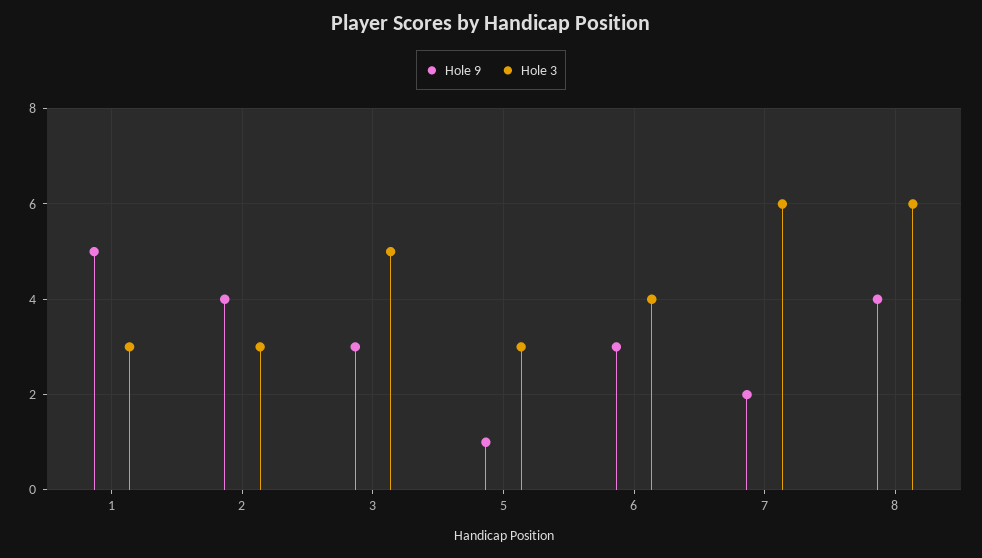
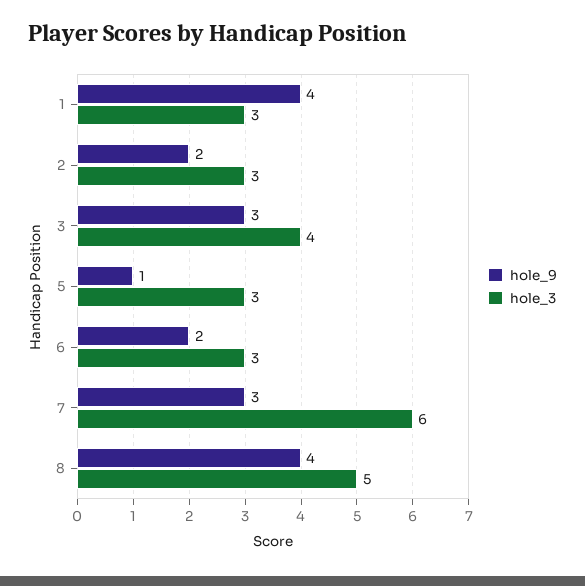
Hole 9, 1: 5 -> 4
Hole 9, 2: 4 -> 2
Hole 3, 3: 5 -> 4
Hole 9, 6: 3 -> 2
Hole 3, 6: 4 -> 3
Hole 9, 7: 2 -> 3
Hole 3, 8: 6 -> 5

